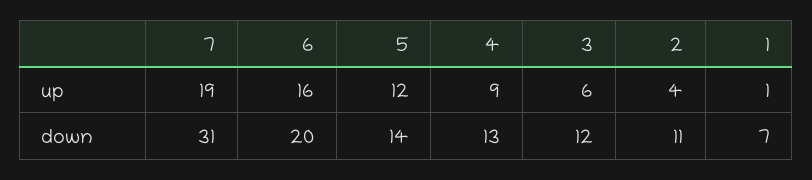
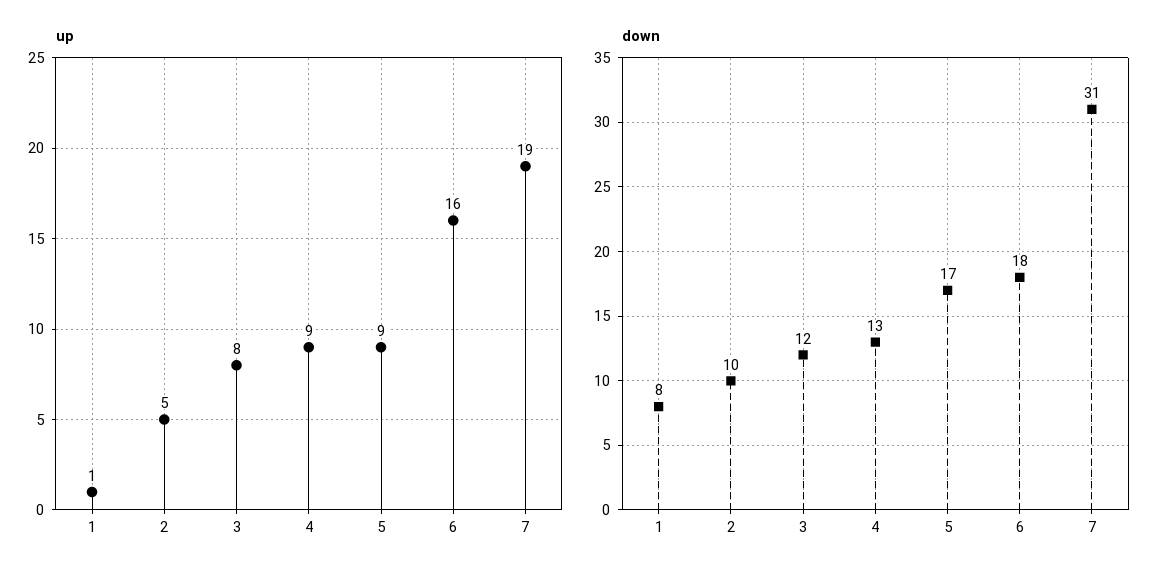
up, 5: 12 -> 9
up, 3: 6 -> 8
up, 2: 4 -> 5
down, 6: 20 -> 18
down, 5: 14 -> 17
down, 2: 11 -> 10
down, 1: 7 -> 8

